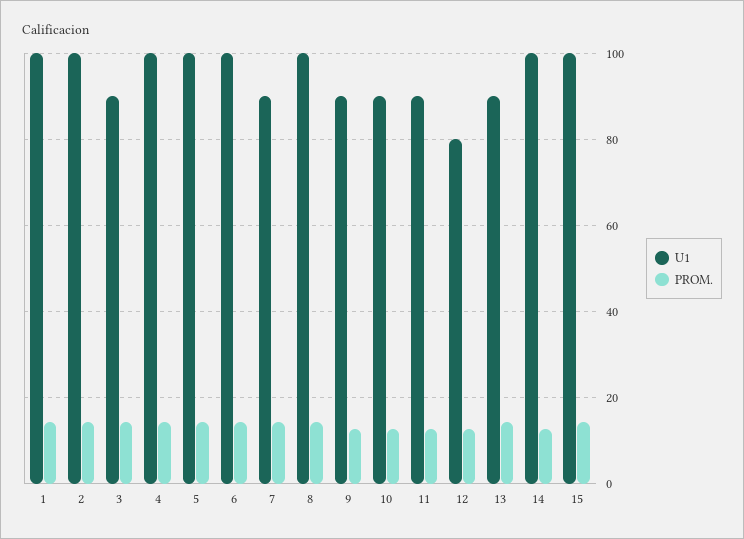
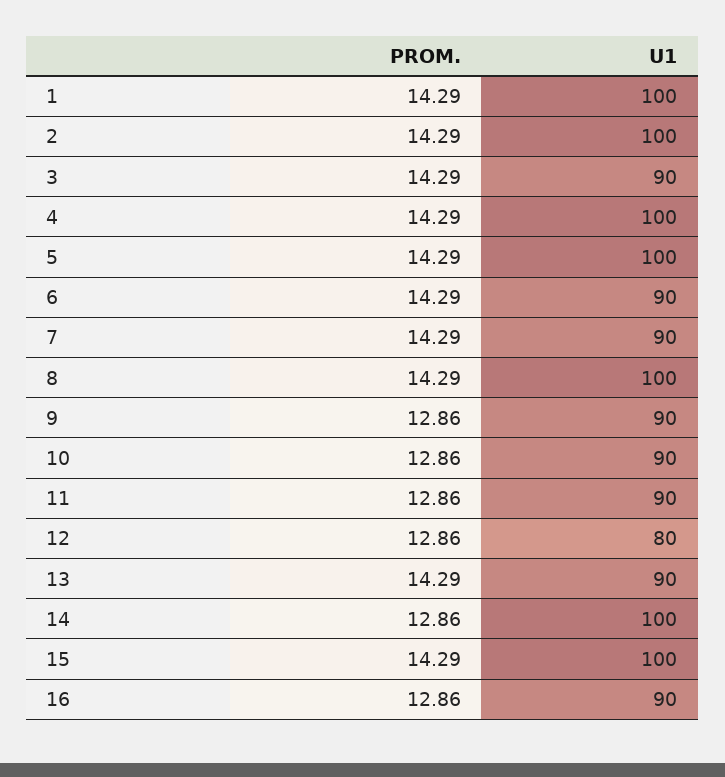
U1, 6: 100 -> 90
PROM., 16: none -> 12.86
U1, 16: none -> 90

